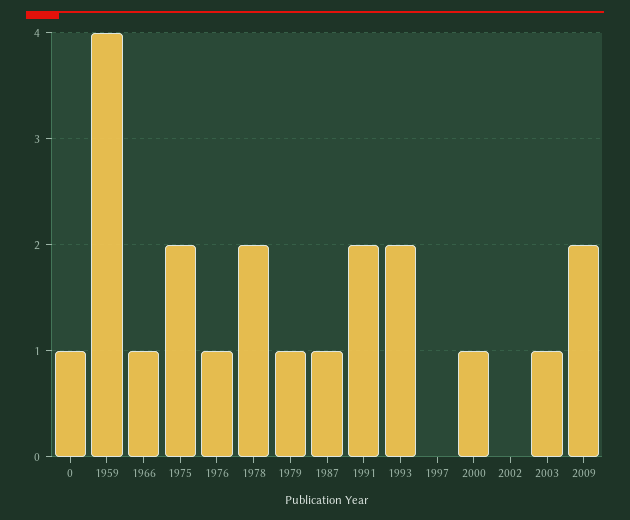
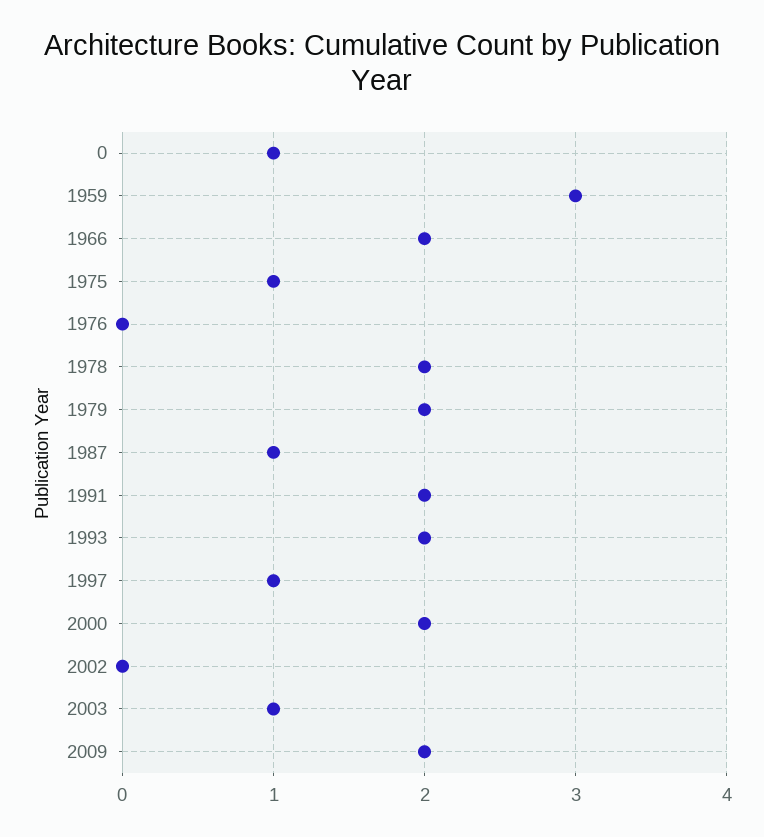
1959: 4 -> 3
1966: 1 -> 2
1975: 2 -> 1
1976: 1 -> 0
1979: 1 -> 2
1997: 0 -> 1
2000: 1 -> 2

